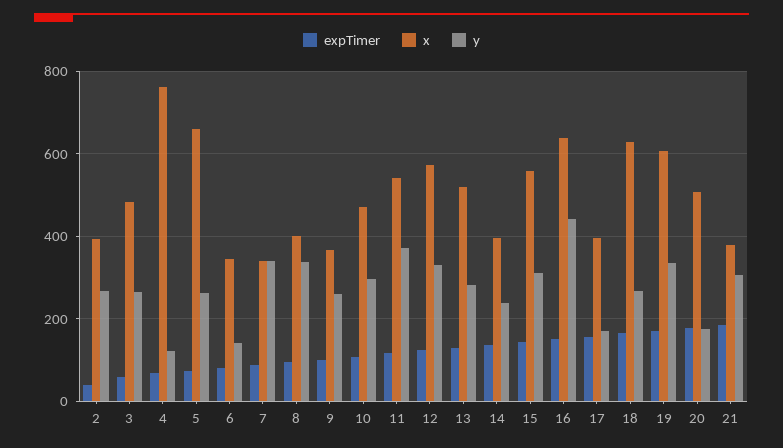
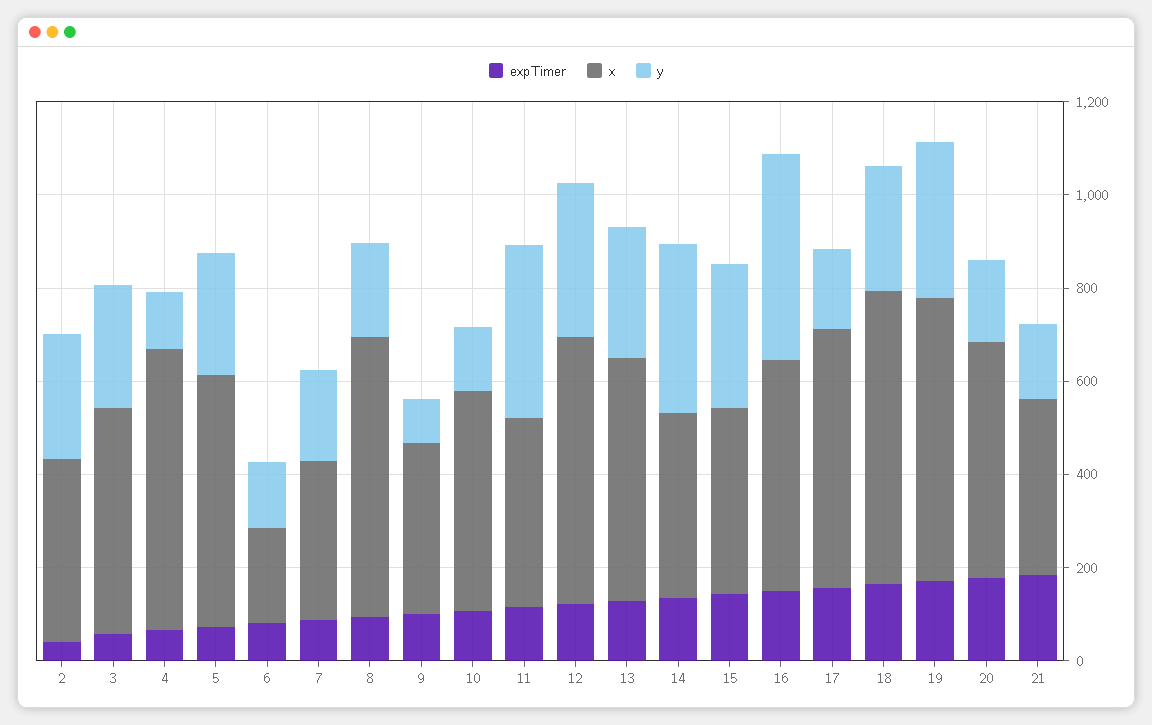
x, 4: 760 -> 600
x, 5: 660 -> 550
x, 6: 340 -> 200
y, 7: 340 -> 200
x, 8: 400 -> 600
y, 8: 340 -> 200
y, 9: 260 -> 100
y, 10: 300 -> 150
x, 11: 540 -> 400
y, 14: 240 -> 350
x, 15: 560 -> 400
x, 16: 640 -> 500
x, 17: 400 -> 550
y, 21: 300 -> 150

